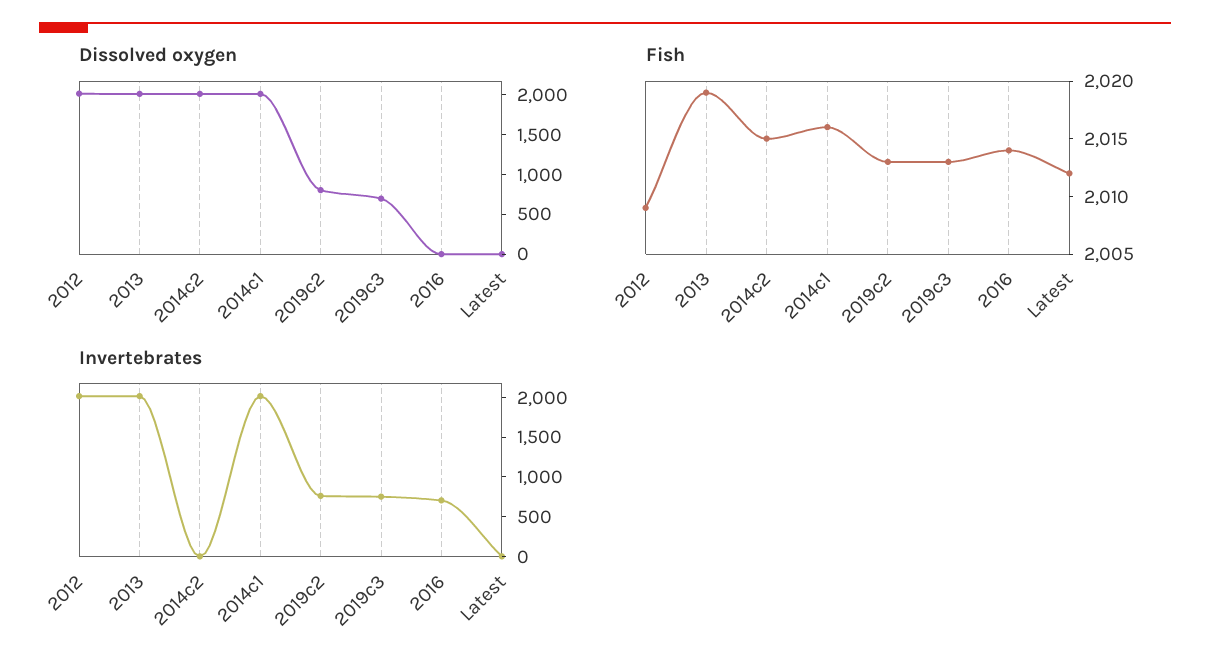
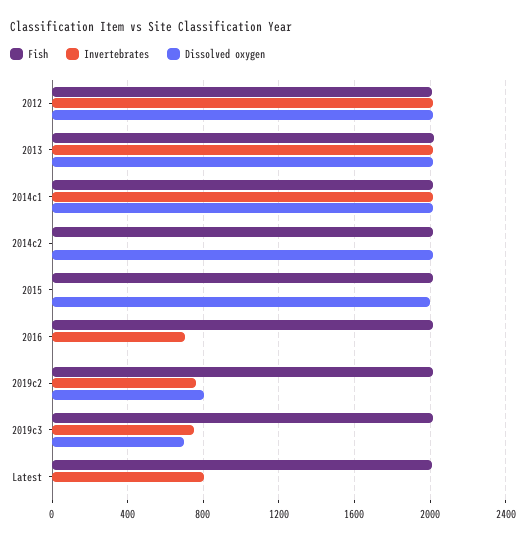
Invertebrates, Latest: 0 -> 800
Fish, 2015: none -> 2000
Invertebrates, 2015: none -> 0
Dissolved oxygen, 2015: none -> 2000

